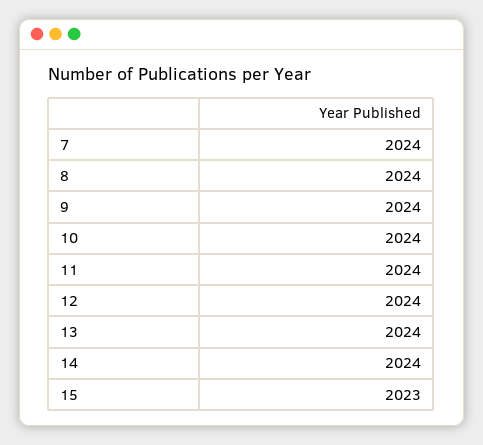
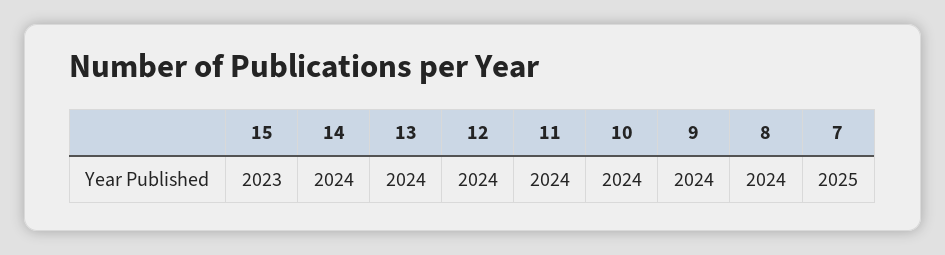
7: 2024 -> 2025

